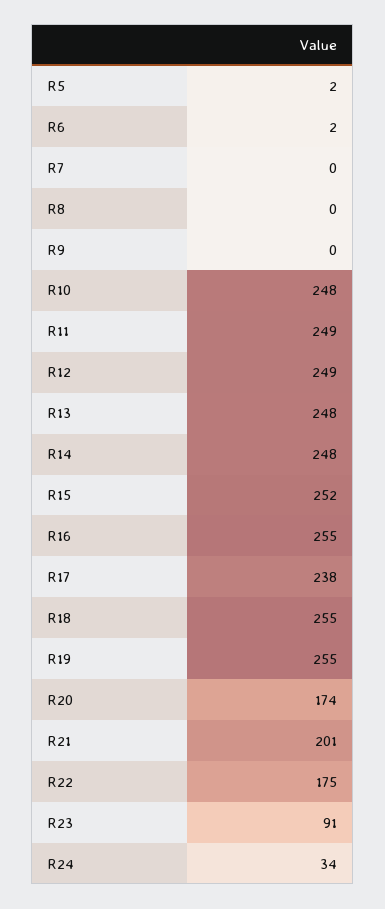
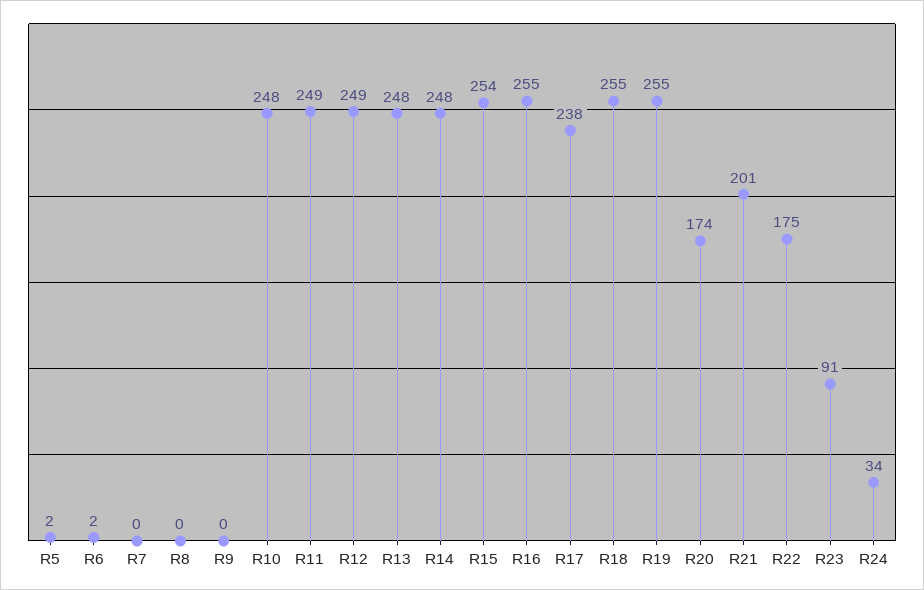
R15: 252 -> 254

